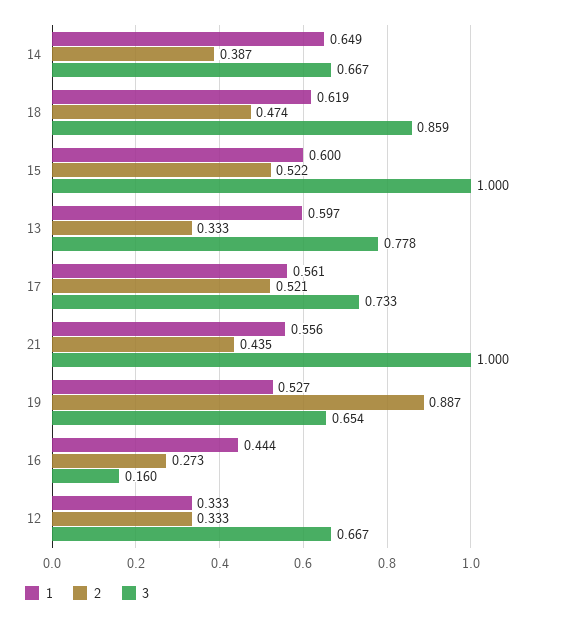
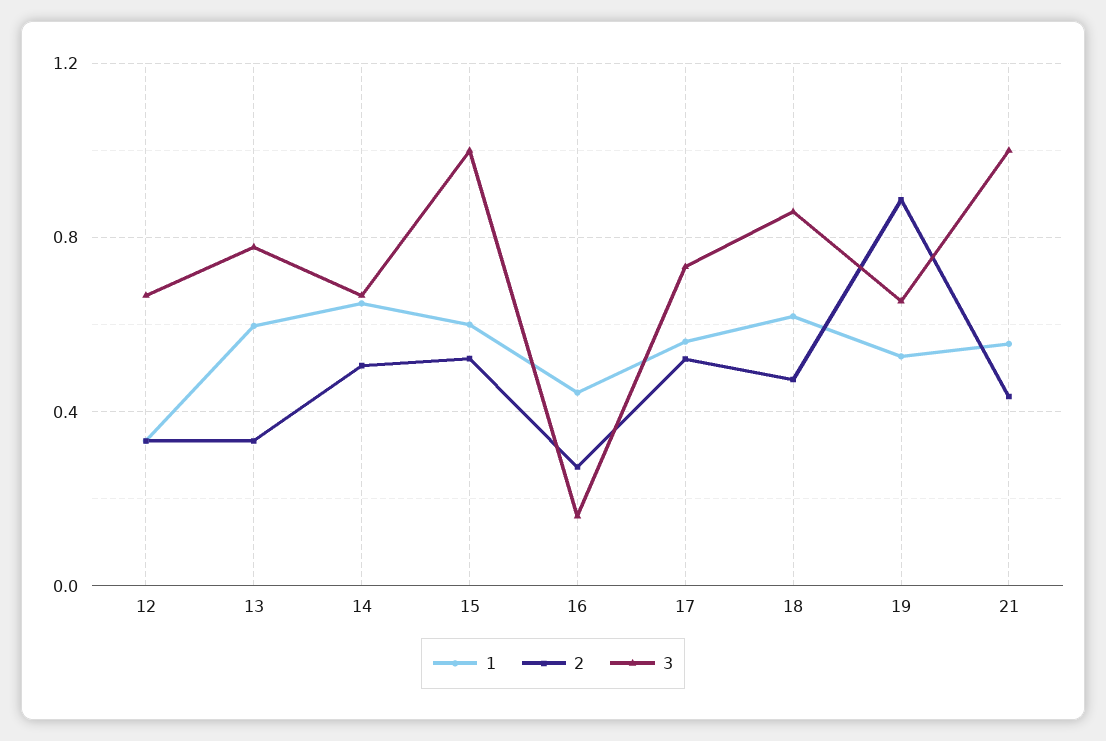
2, 14: 0.387 -> 0.5

